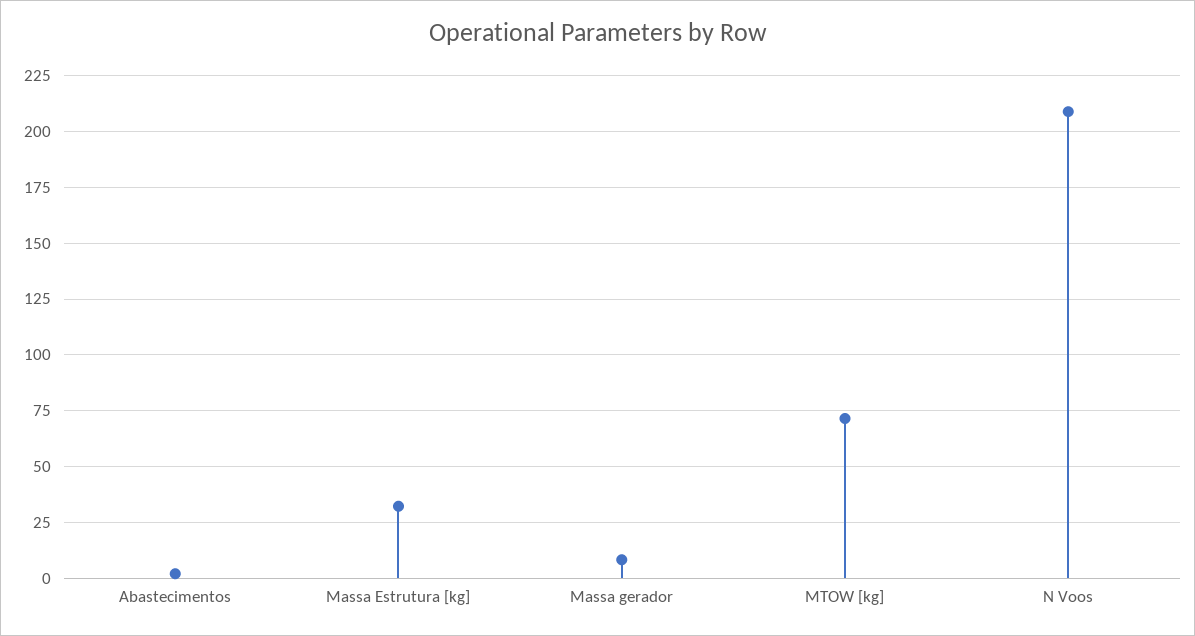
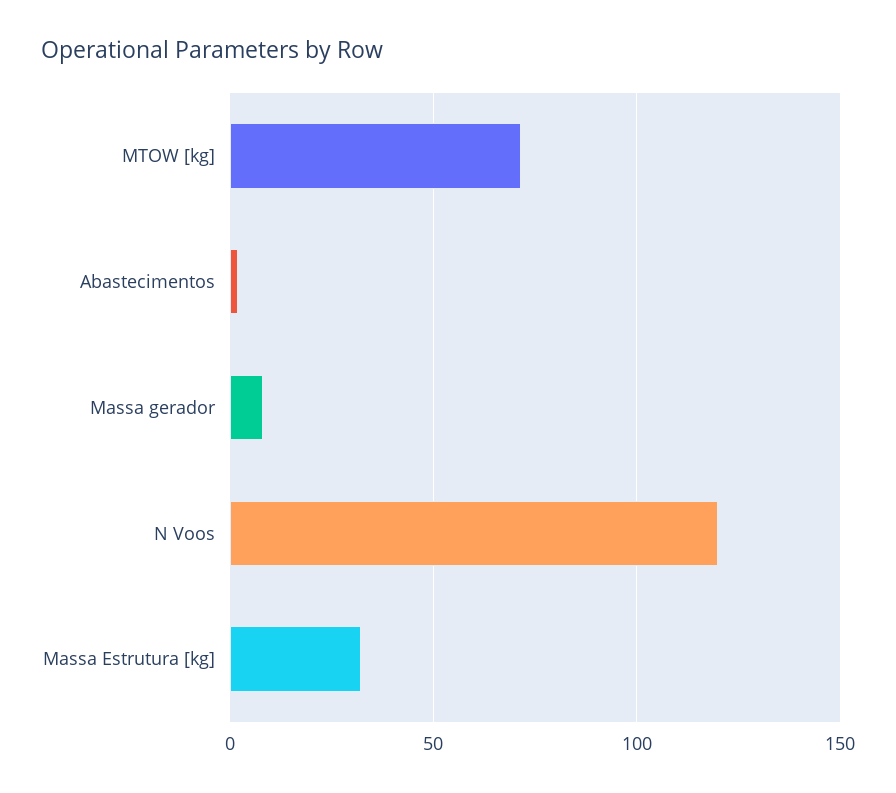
N Voos: 210 -> 120

